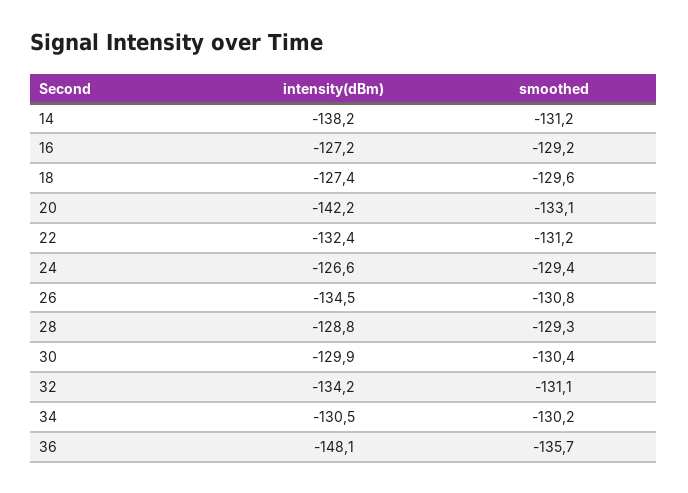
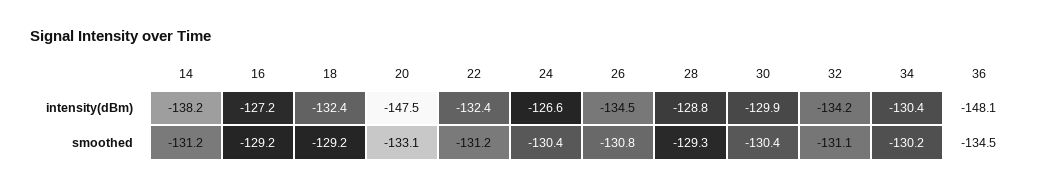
intensity(dBm), 18: -127.4 -> -132.4
smoothed, 18: -129.6 -> -129.2
intensity(dBm), 20: -142.2 -> -147.5
smoothed, 24: -129.4 -> -130.4
intensity(dBm), 34: -130.5 -> -130.4
smoothed, 36: -135.7 -> -134.5

